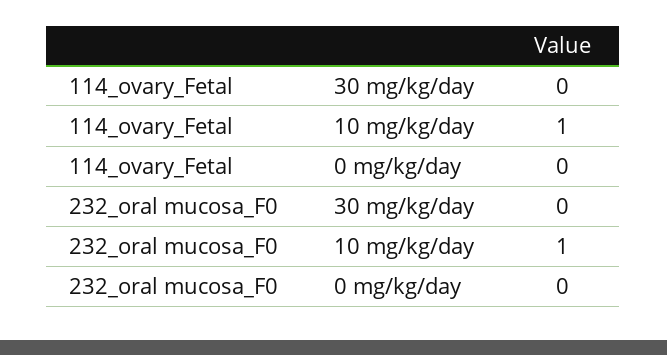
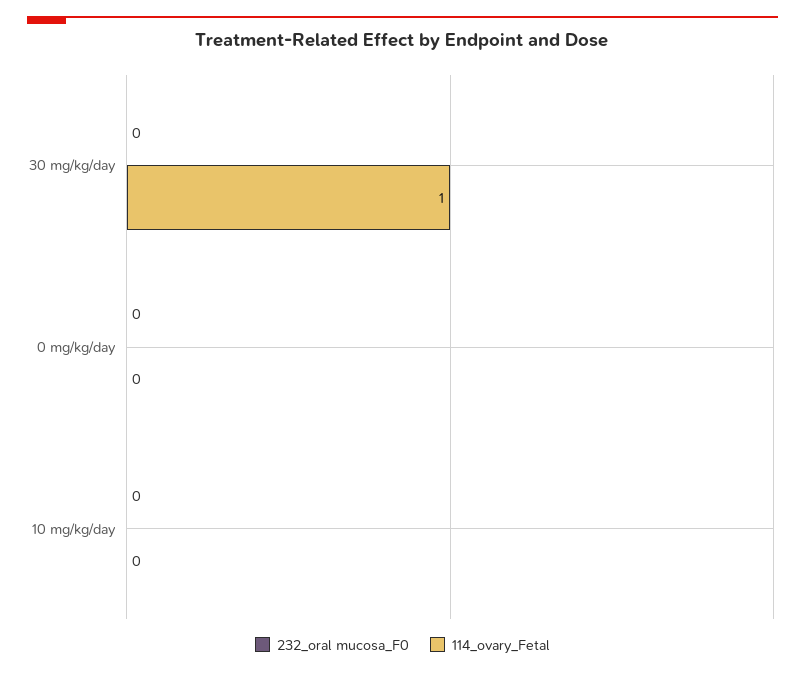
114_ovary_Fetal, 30 mg/kg/day: 0 -> 1
114_ovary_Fetal, 10 mg/kg/day: 1 -> 0
232_oral mucosa_F0, 10 mg/kg/day: 1 -> 0

